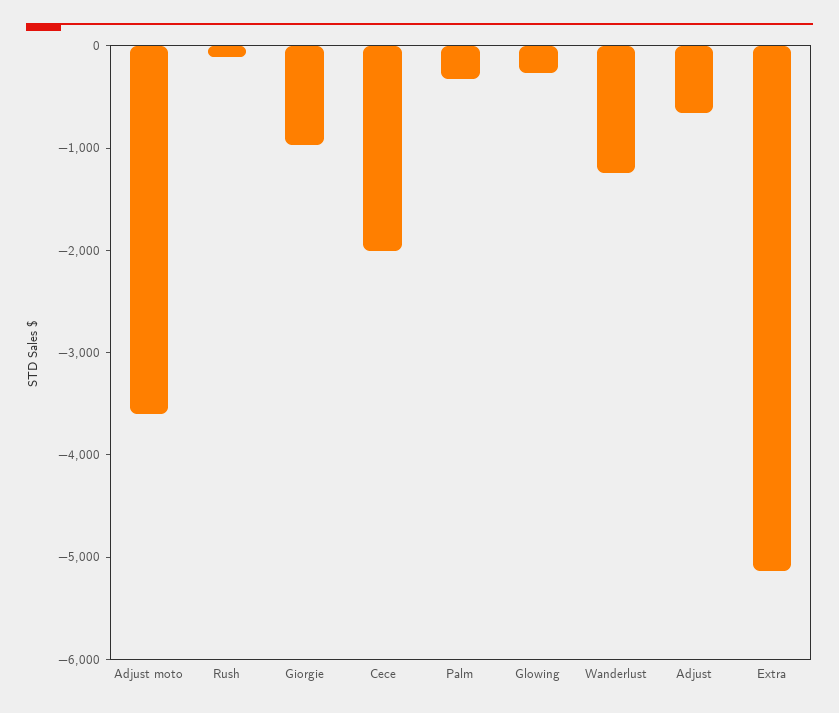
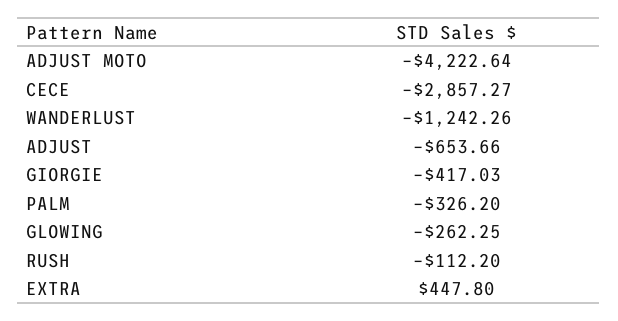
Adjust moto: -3600 -> -4222.64
Giorgie: -1000 -> -417.03
Cece: -2000 -> -2857.27
Extra: -5200 -> 447.8

